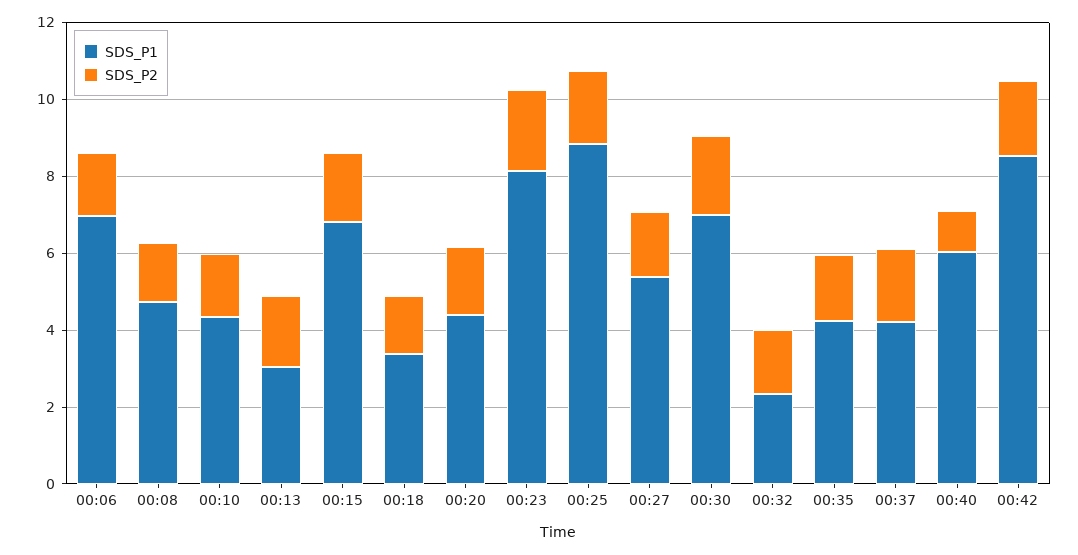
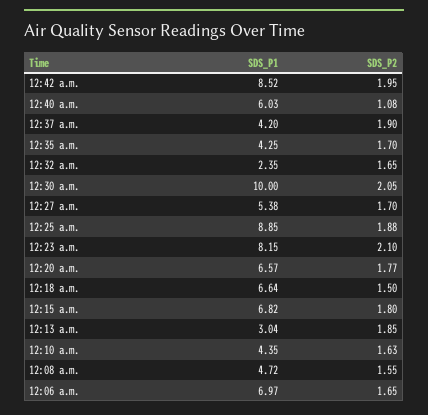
SDS_P1, 00:18: 3.5 -> 6.64
SDS_P1, 00:20: 4.5 -> 6.57
SDS_P1, 00:30: 7 -> 10

